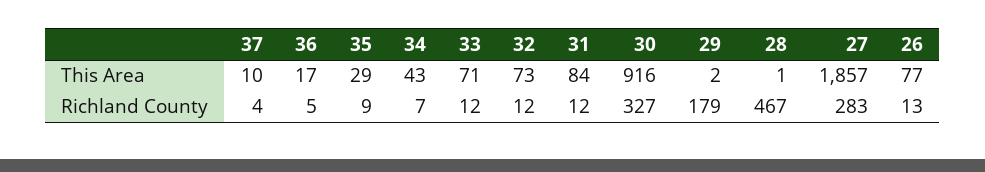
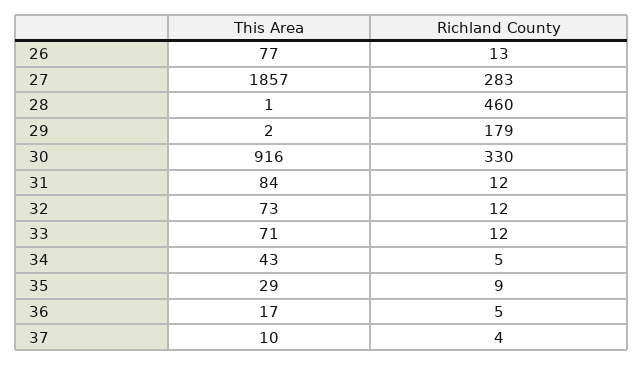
34, Richland County: 7 -> 5
30, Richland County: 327 -> 330
28, Richland County: 467 -> 460

